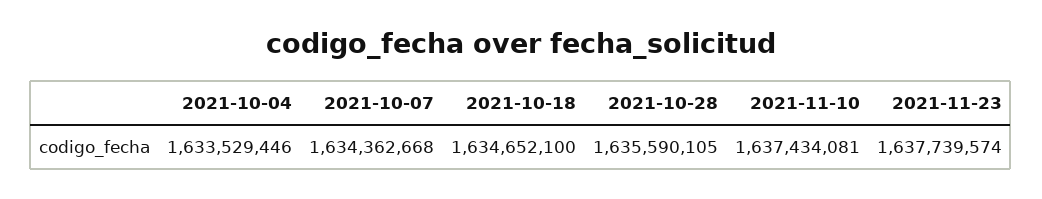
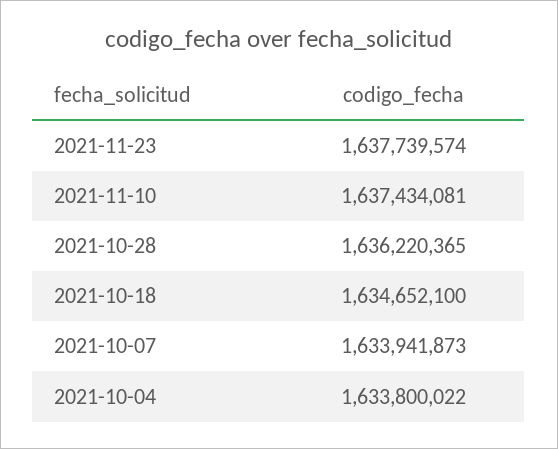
2021-10-04: 1633529446 -> 1633800022
2021-10-07: 1634362668 -> 1633941873
2021-10-28: 1635590105 -> 1636220365

